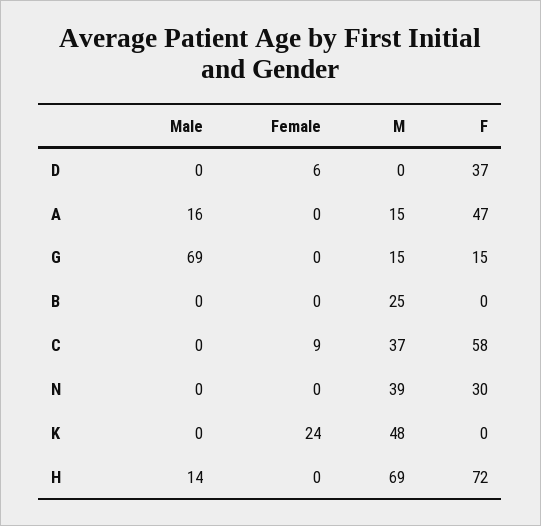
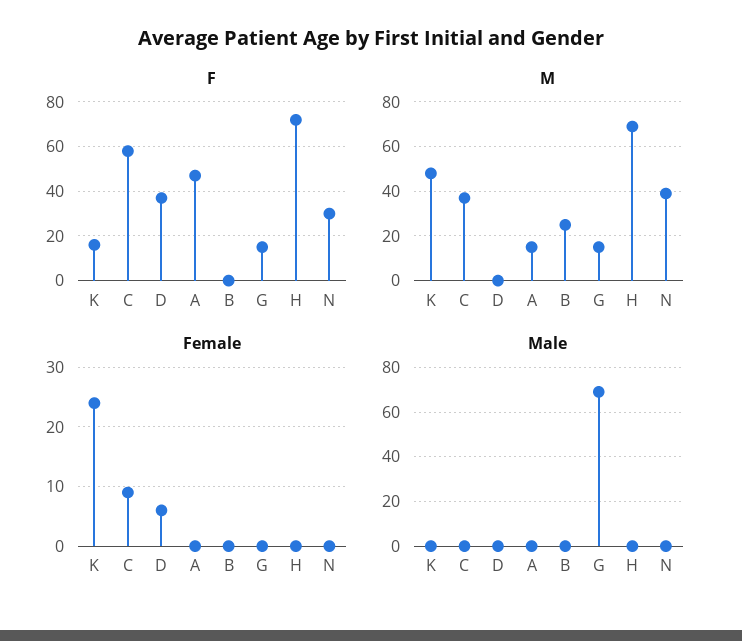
Male, A: 16 -> 0
F, K: 0 -> 15
Male, H: 14 -> 0

